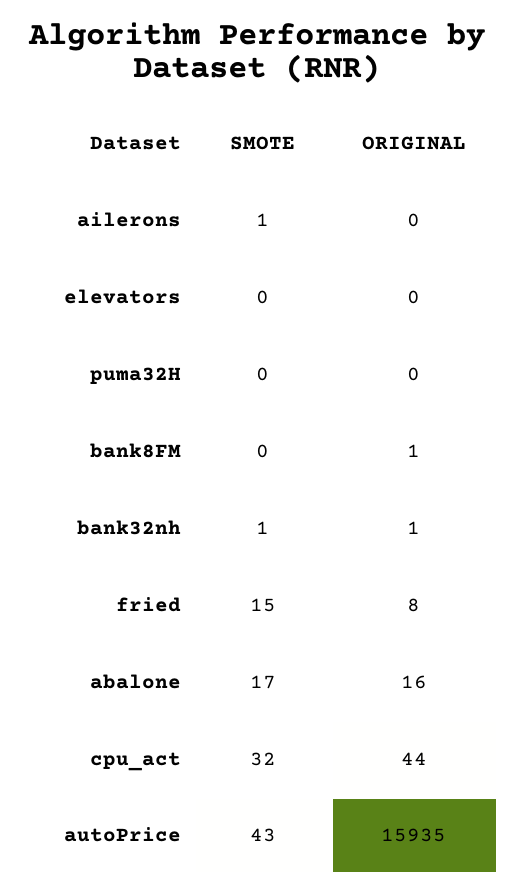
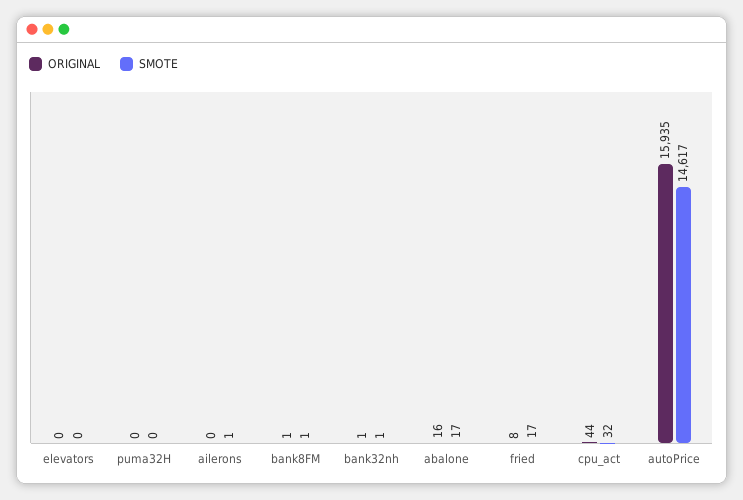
SMOTE, bank8FM: 0 -> 1
SMOTE, fried: 15 -> 17
SMOTE, autoPrice: 43 -> 14617

